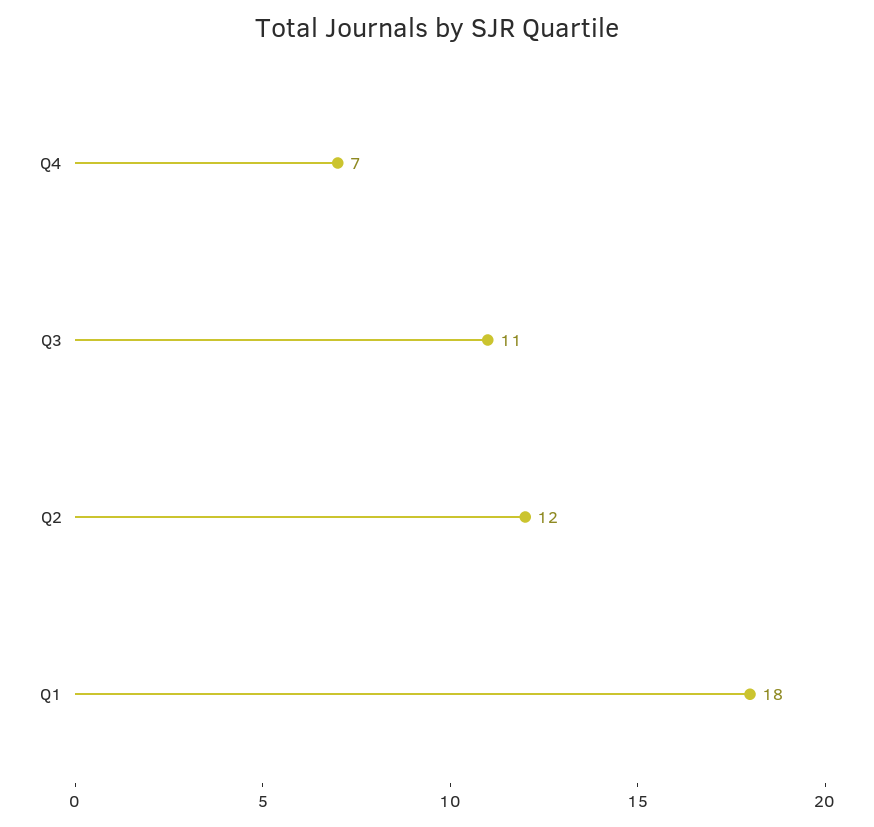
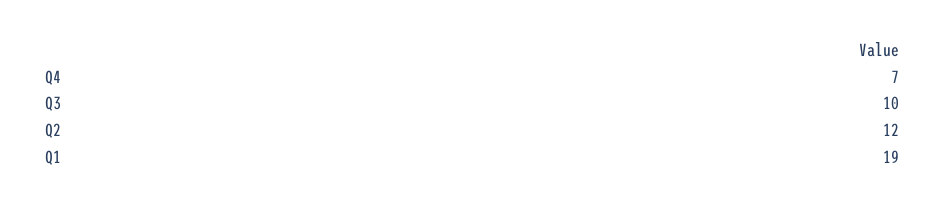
Q3: 11 -> 10
Q1: 18 -> 19

